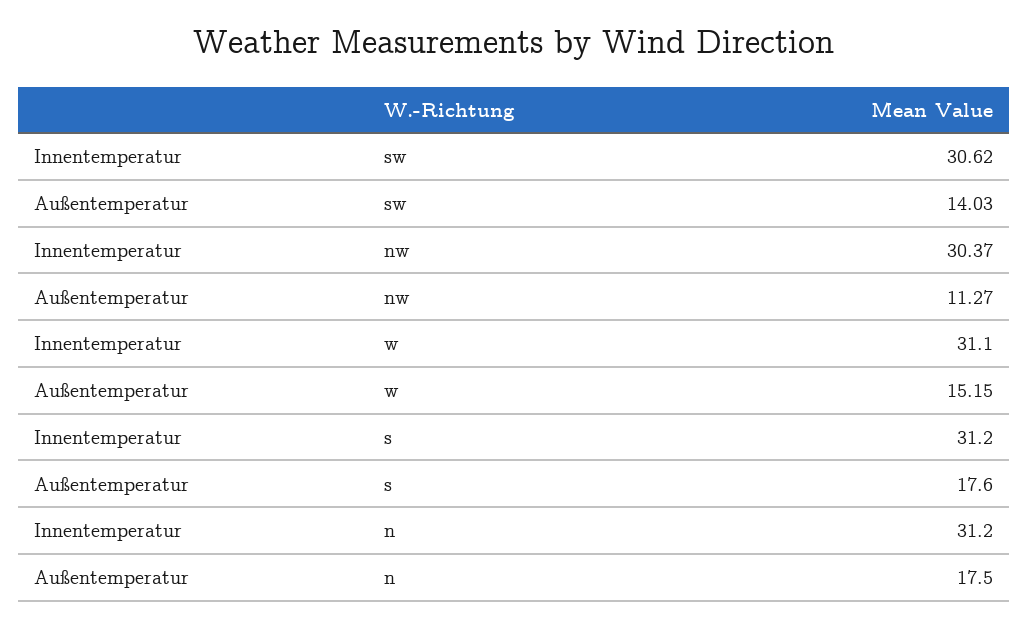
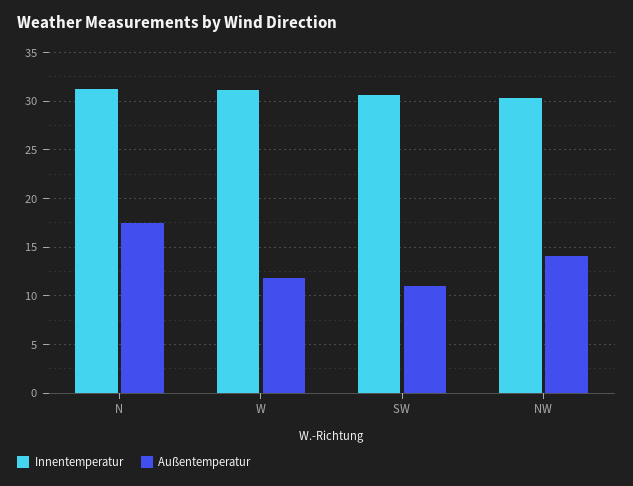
Außentemperatur, sw: 14.03 -> 11
Außentemperatur, nw: 11.27 -> 14
Außentemperatur, w: 15.15 -> 12
Innentemperatur, s: 31.2 -> none
Außentemperatur, s: 17.6 -> none

